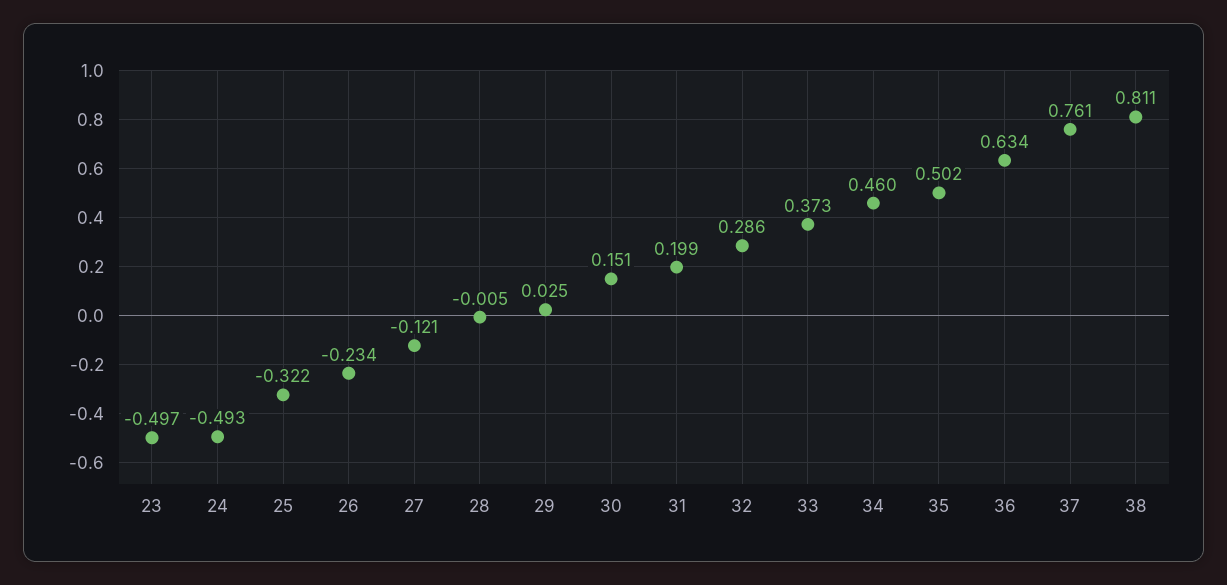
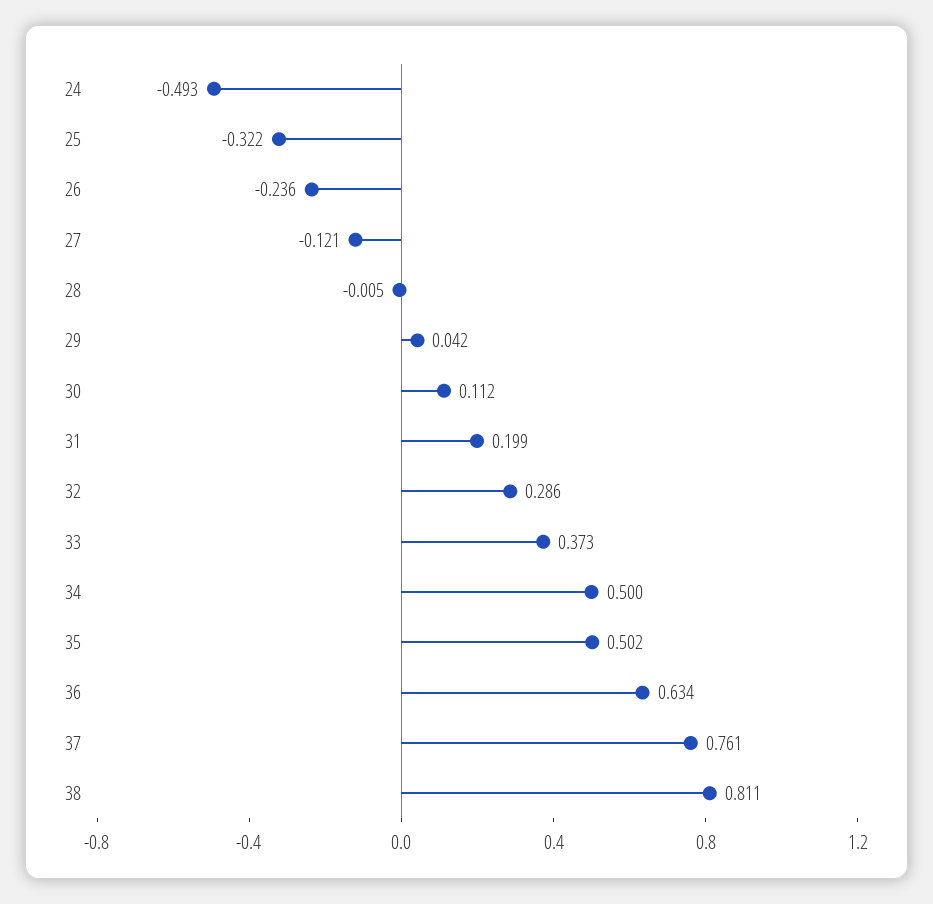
23: -0.497 -> none
26: -0.234 -> -0.236
29: 0.025 -> 0.042
30: 0.151 -> 0.112
34: 0.46 -> 0.5

